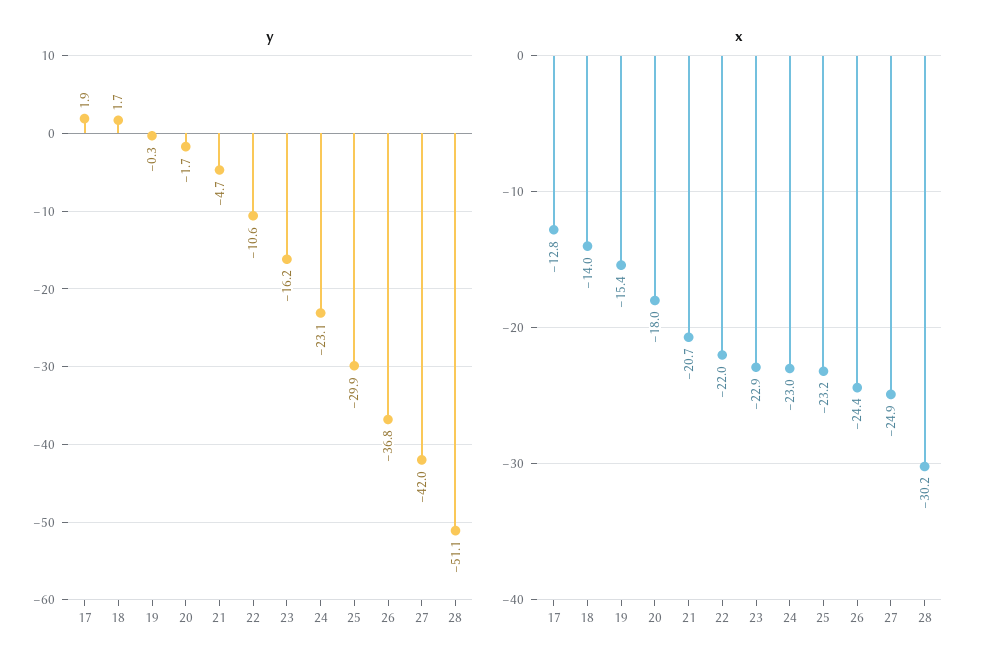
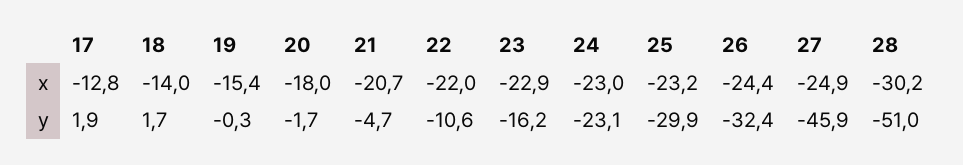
y, 26: -36.8 -> -32.4
y, 27: -42 -> -45.9
y, 28: -51.1 -> -51

